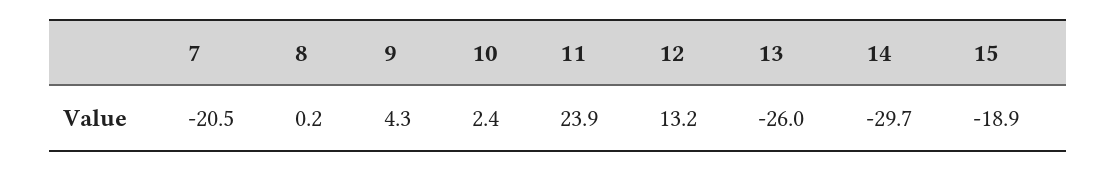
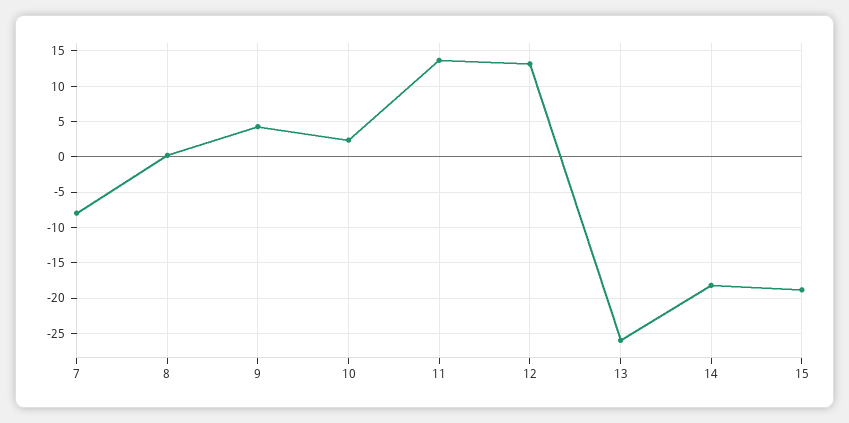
7: -20.5 -> -8
11: 23.9 -> 14
14: -29.7 -> -18

